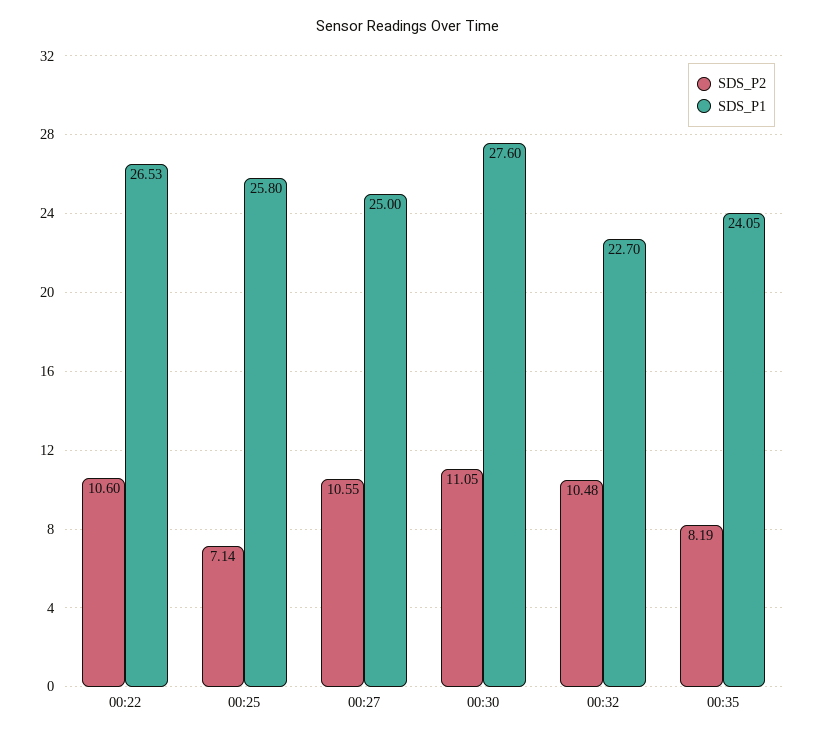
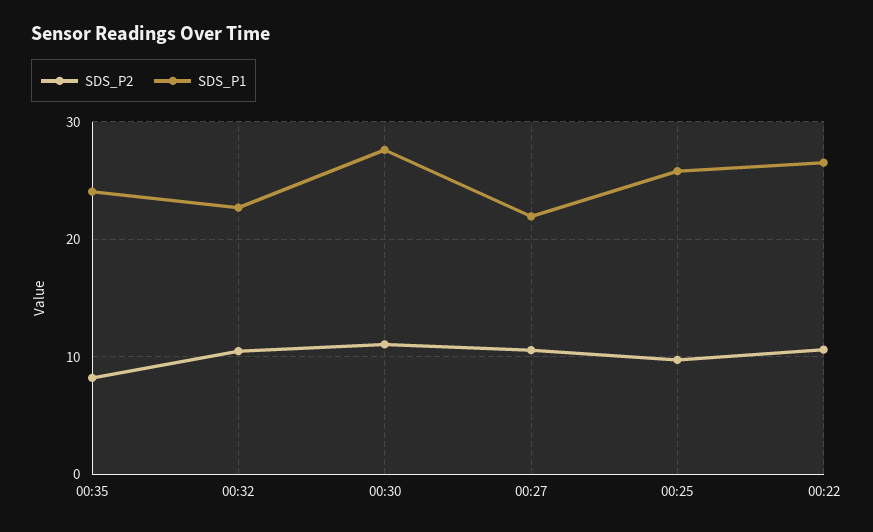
SDS_P2, 00:25: 7.14 -> 10
SDS_P1, 00:27: 25 -> 22

